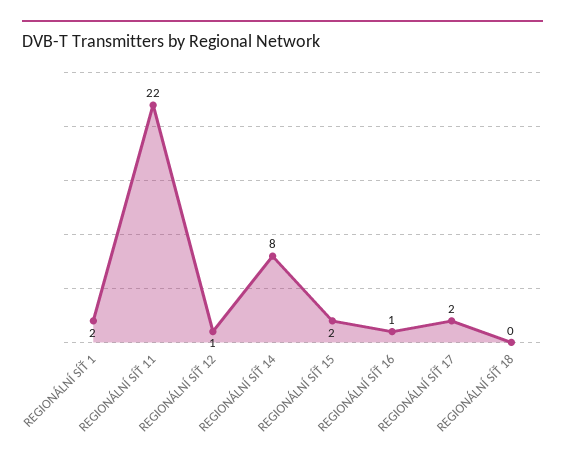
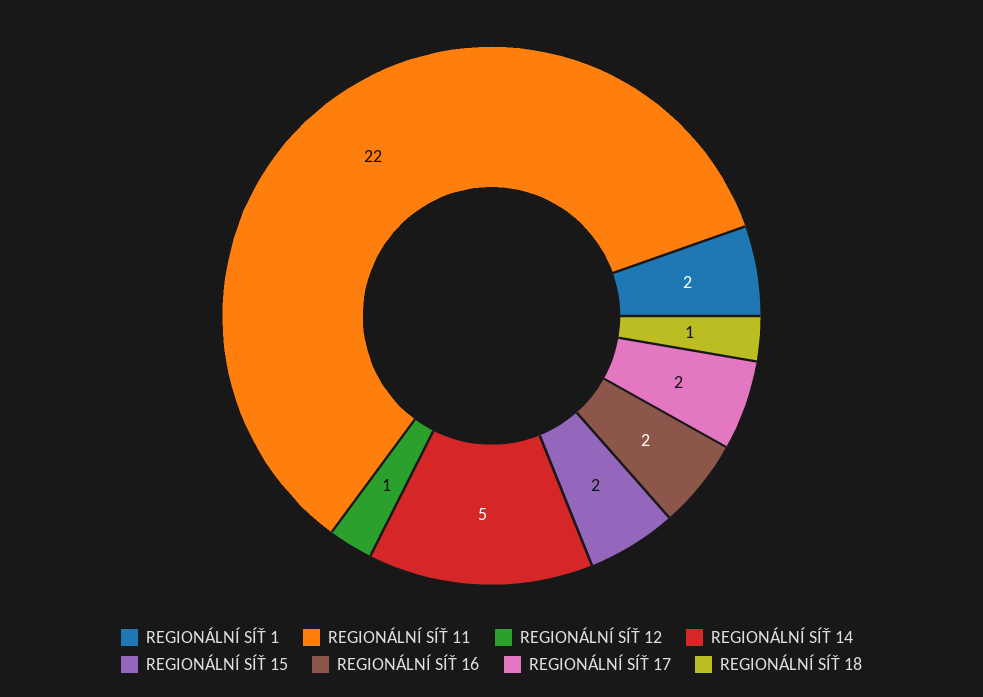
REGIONÁLNÍ SÍŤ 14: 8 -> 5
REGIONÁLNÍ SÍŤ 16: 1 -> 2
REGIONÁLNÍ SÍŤ 18: 0 -> 1

